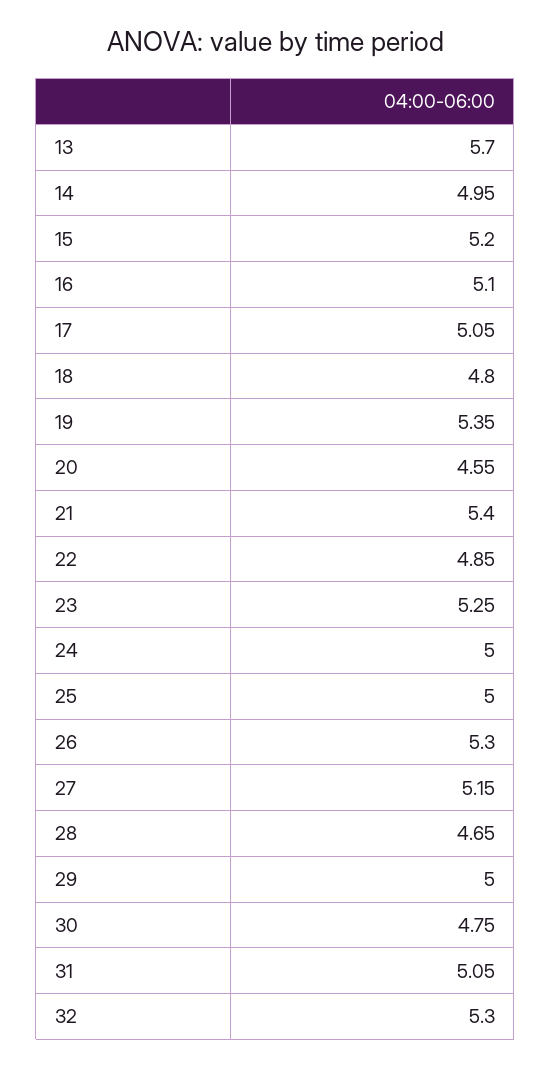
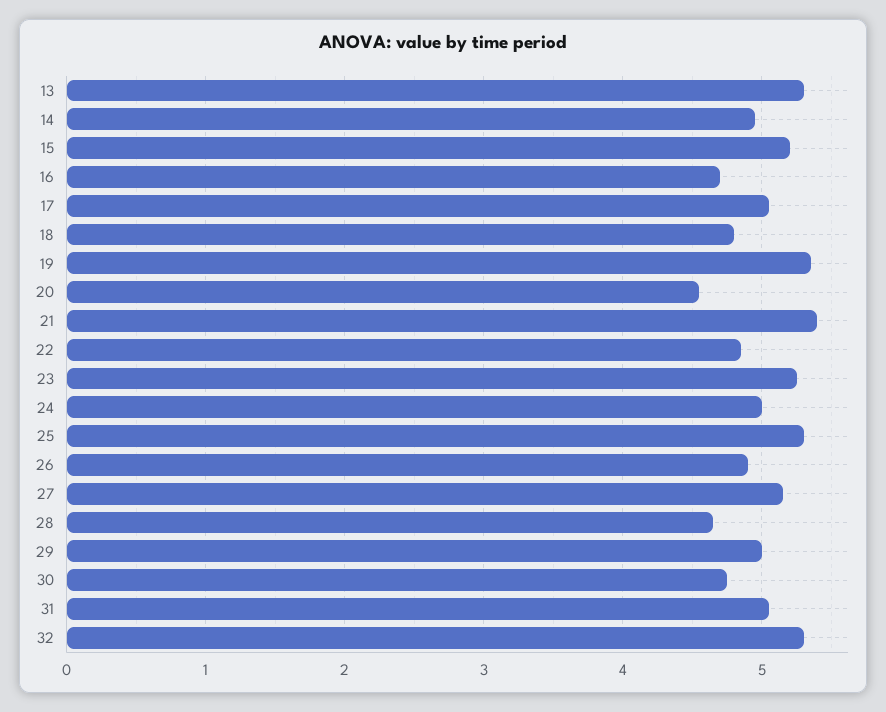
13: 5.7 -> 5.3
16: 5.1 -> 4.7
25: 5 -> 5.3
26: 5.3 -> 4.9

